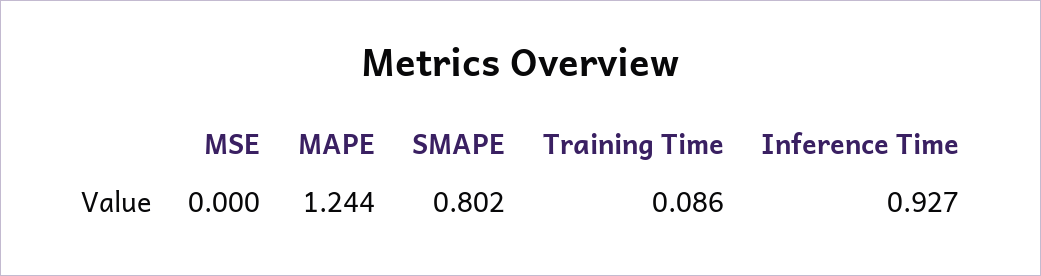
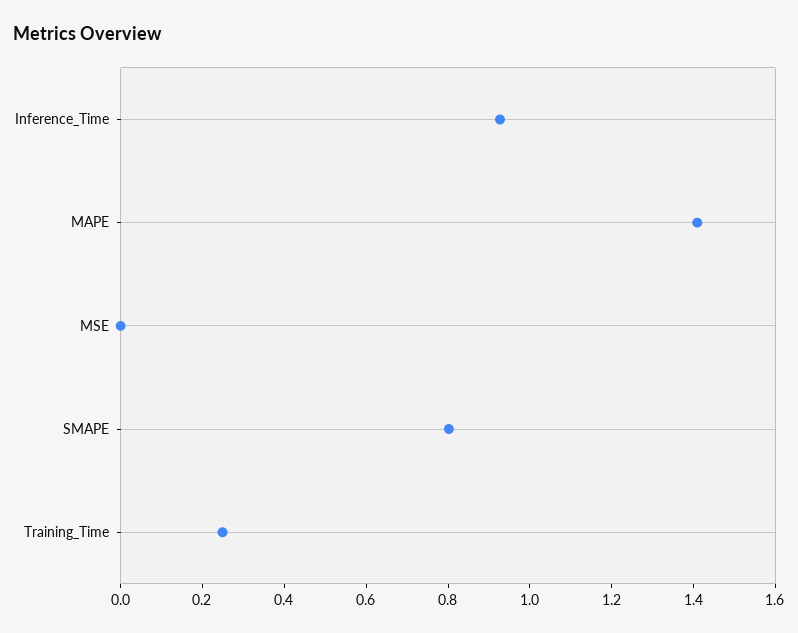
MAPE: 1.244 -> 1.4
Training Time: 0.086 -> 0.25

